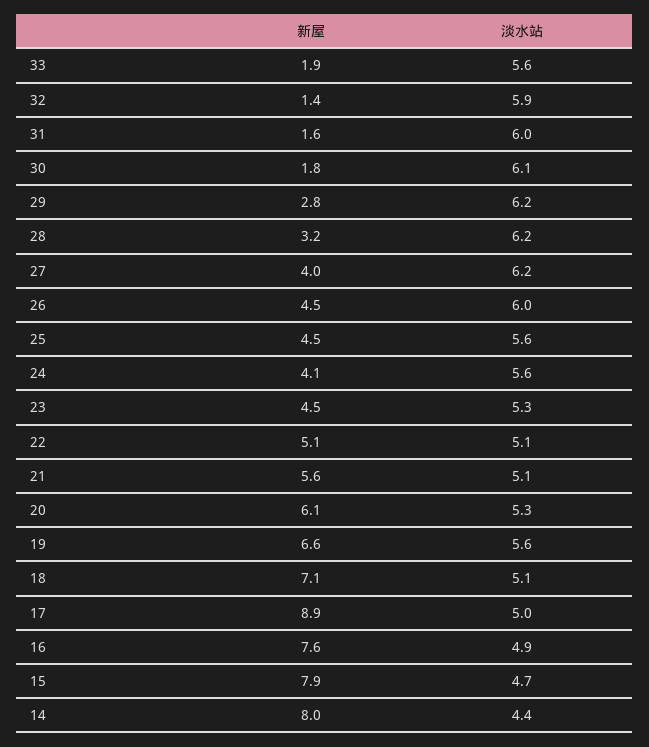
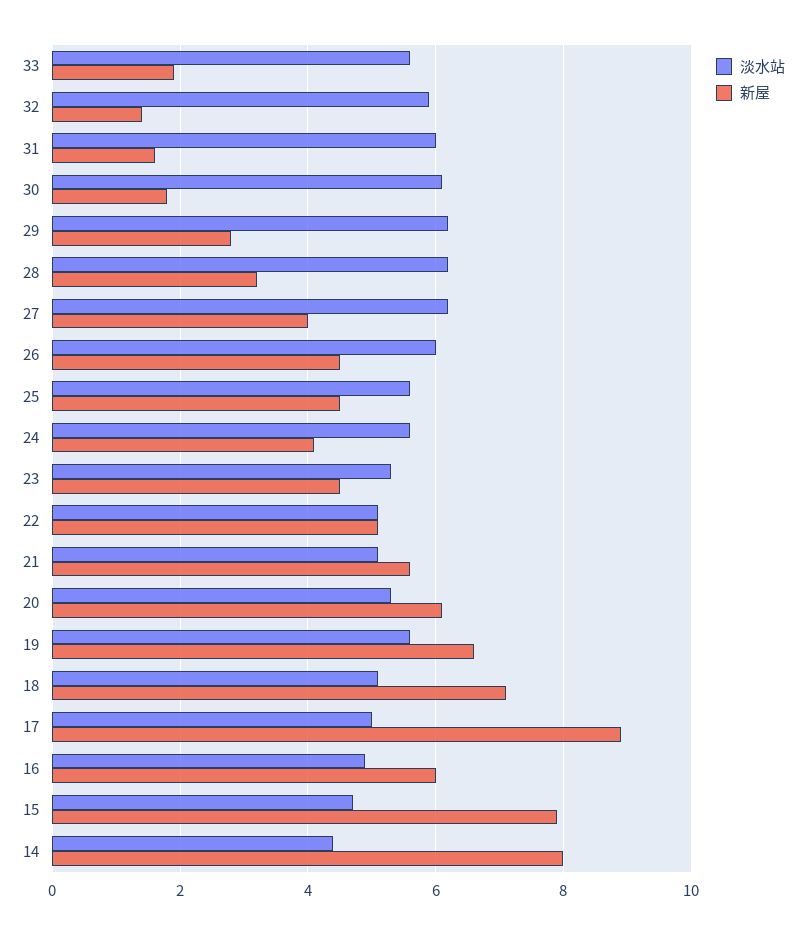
新屋, 16: 7.6 -> 6

